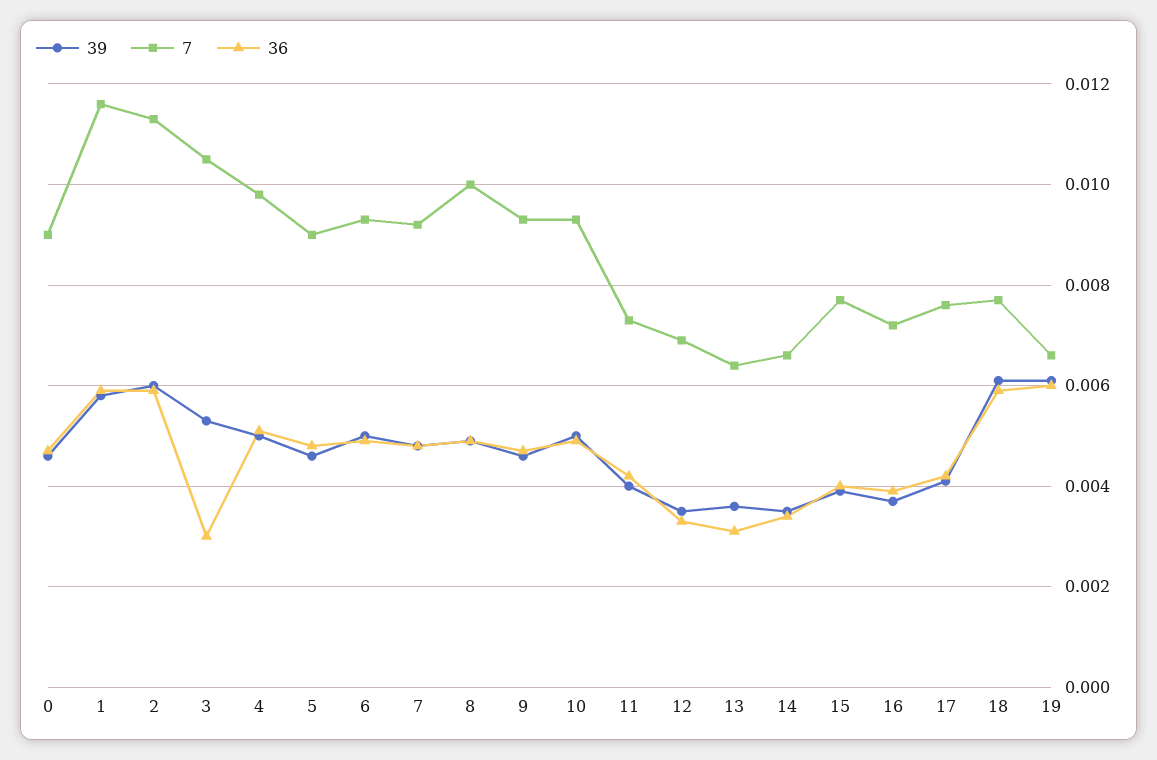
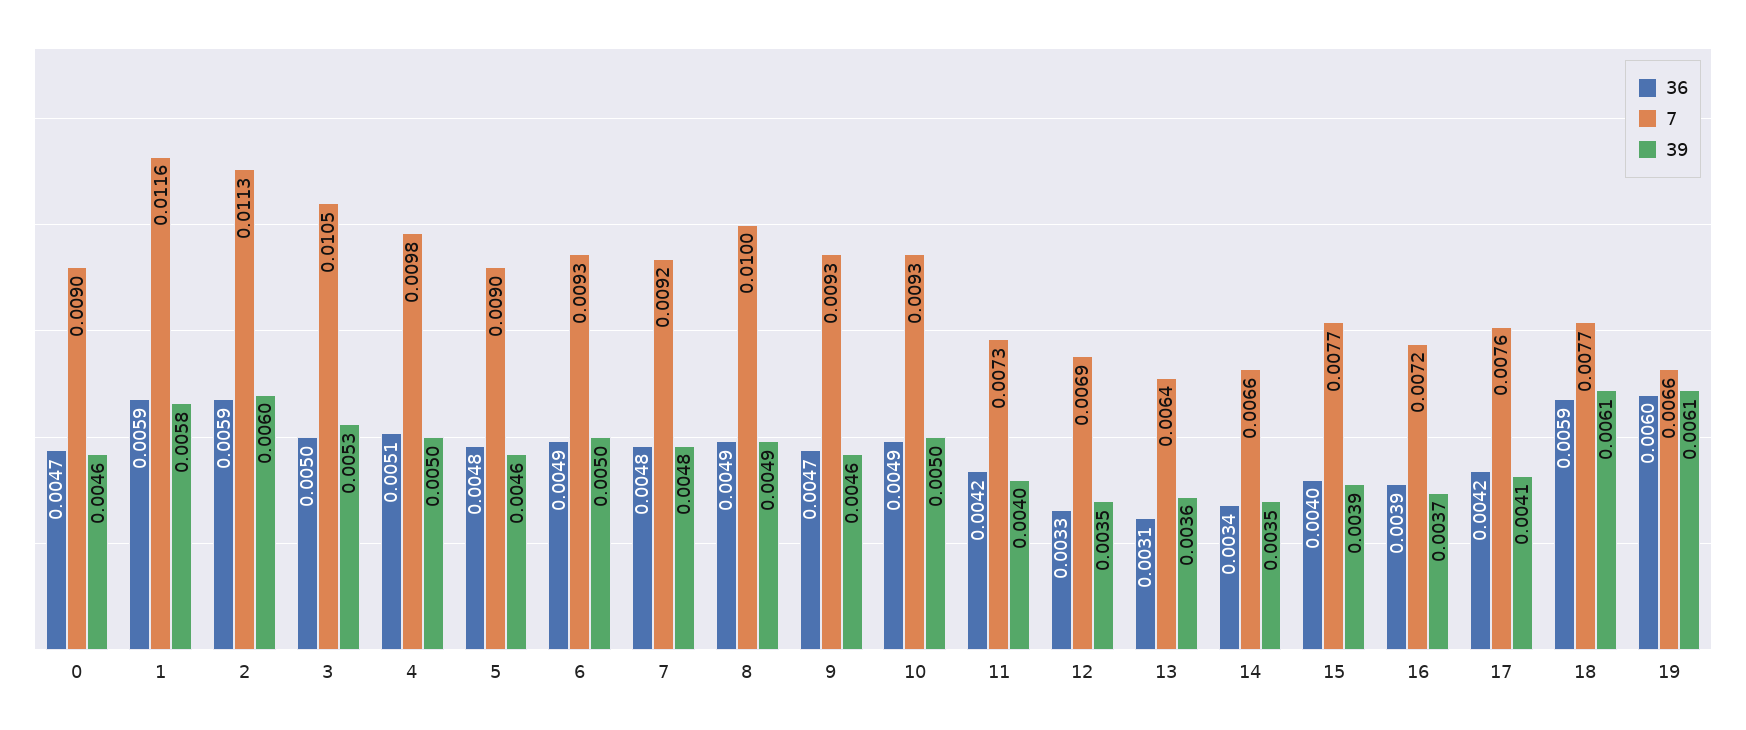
36, 3: 0.003 -> 0.005

